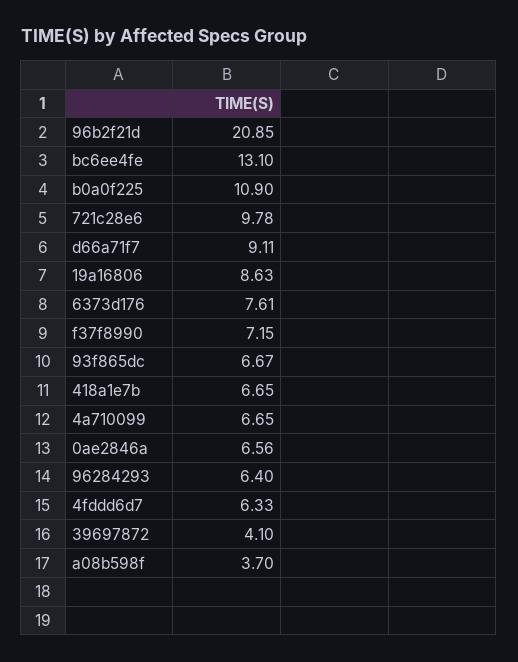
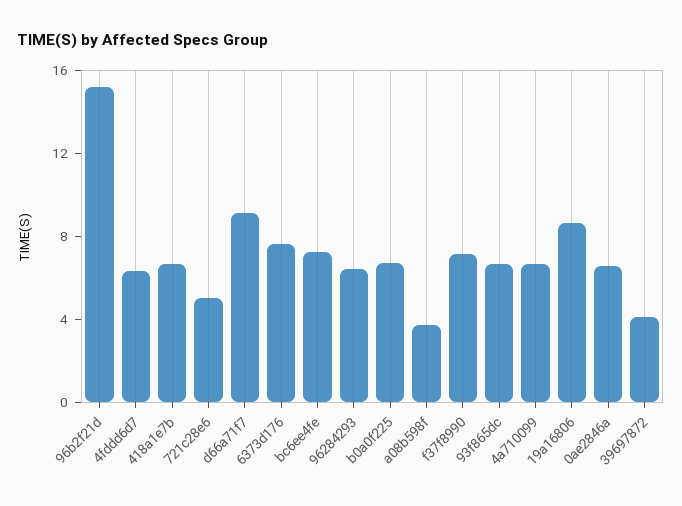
96b2f21d: 20.85 -> 15
bc6ee4fe: 13.1 -> 7
b0a0f225: 10.9 -> 7
721c28e6: 9.78 -> 5

